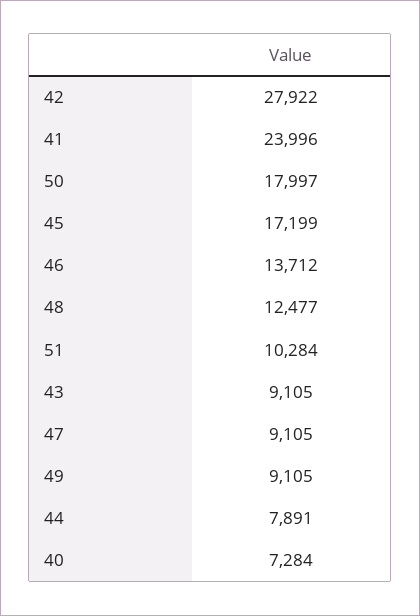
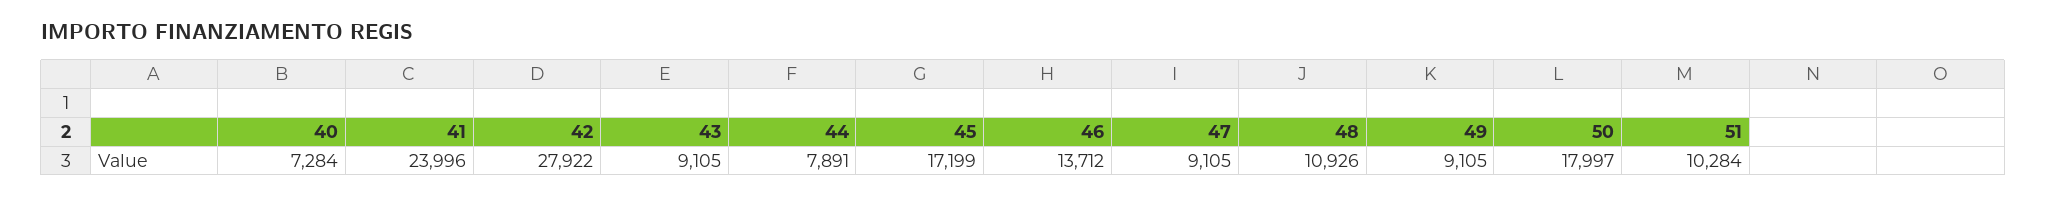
48: 12477 -> 10926

